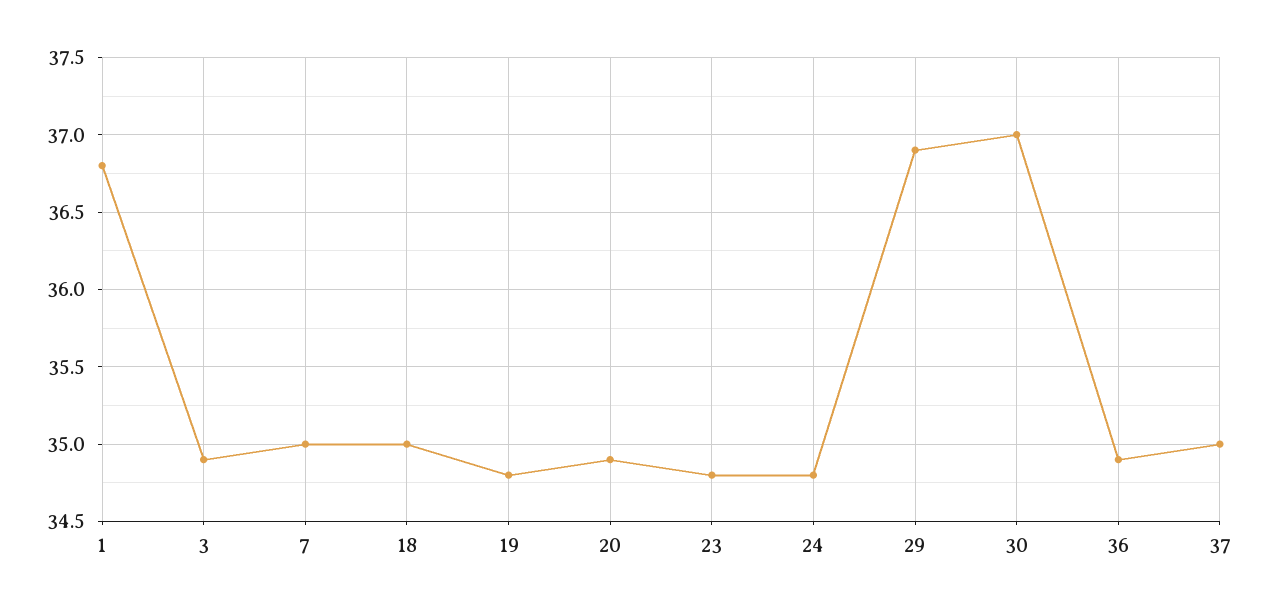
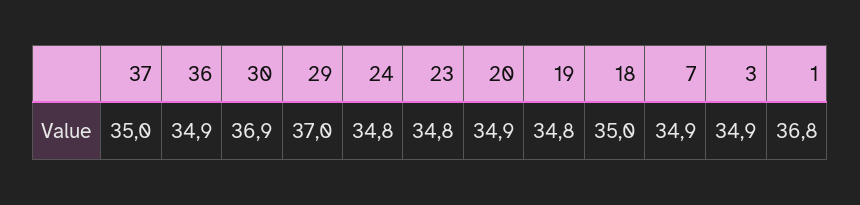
7: 35 -> 34.9
29: 36.9 -> 37
30: 37 -> 36.9

